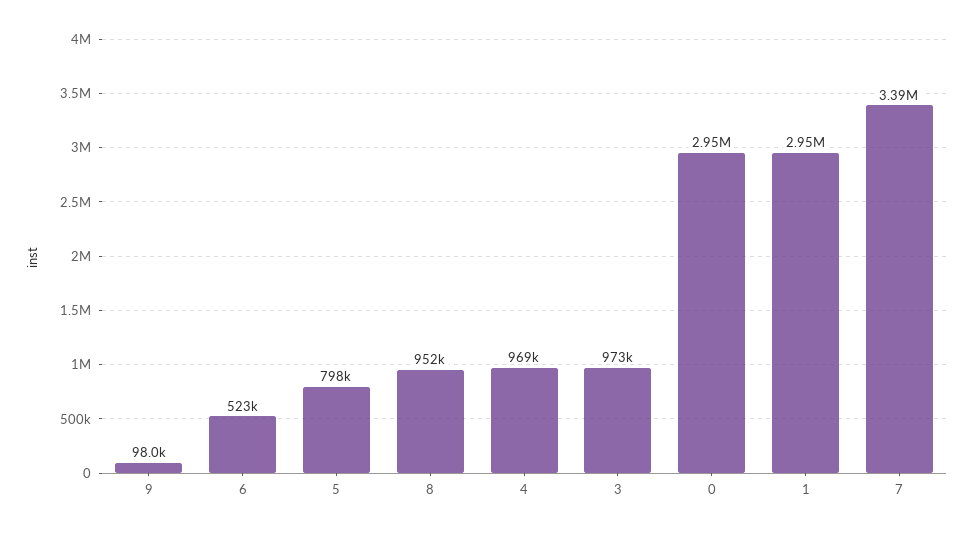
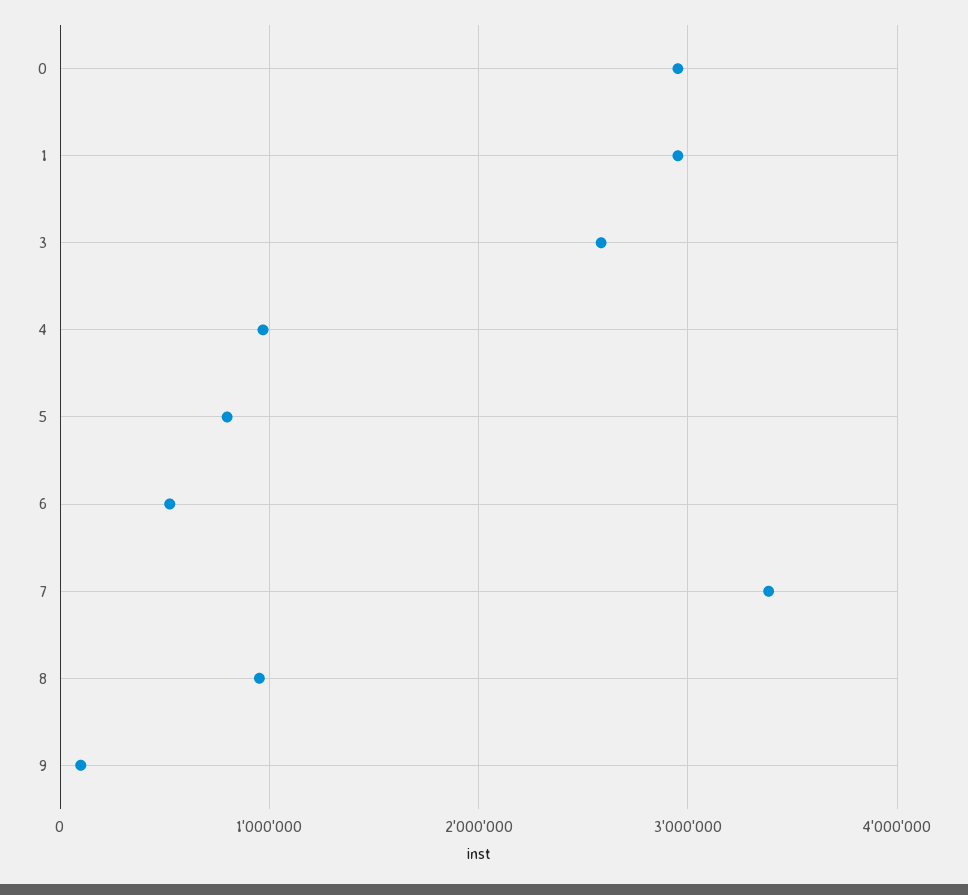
3: 973000 -> 2600000

